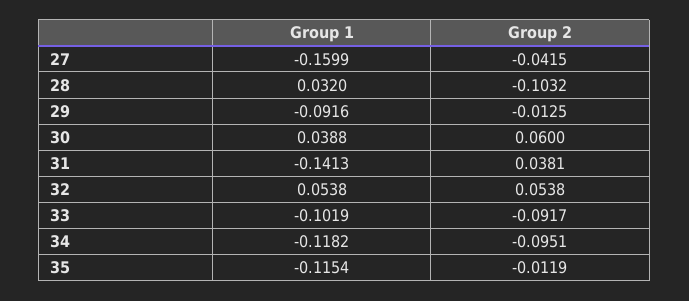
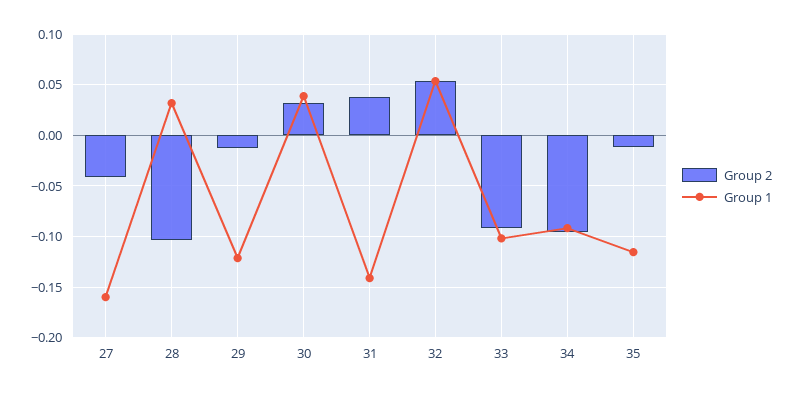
Group 1, 29: -0.0916 -> -0.12
Group 2, 30: 0.06 -> 0.03
Group 1, 34: -0.1182 -> -0.09

